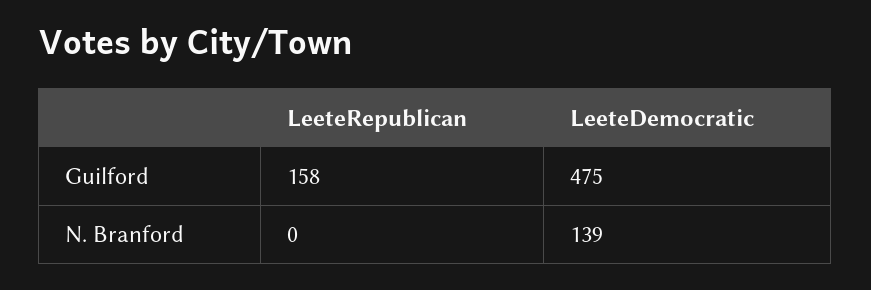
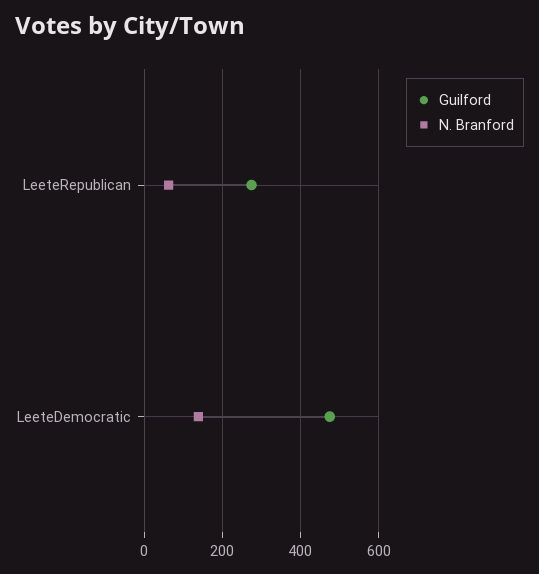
Guilford, LeeteRepublican: 158 -> 280
N. Branford, LeeteRepublican: 0 -> 60

